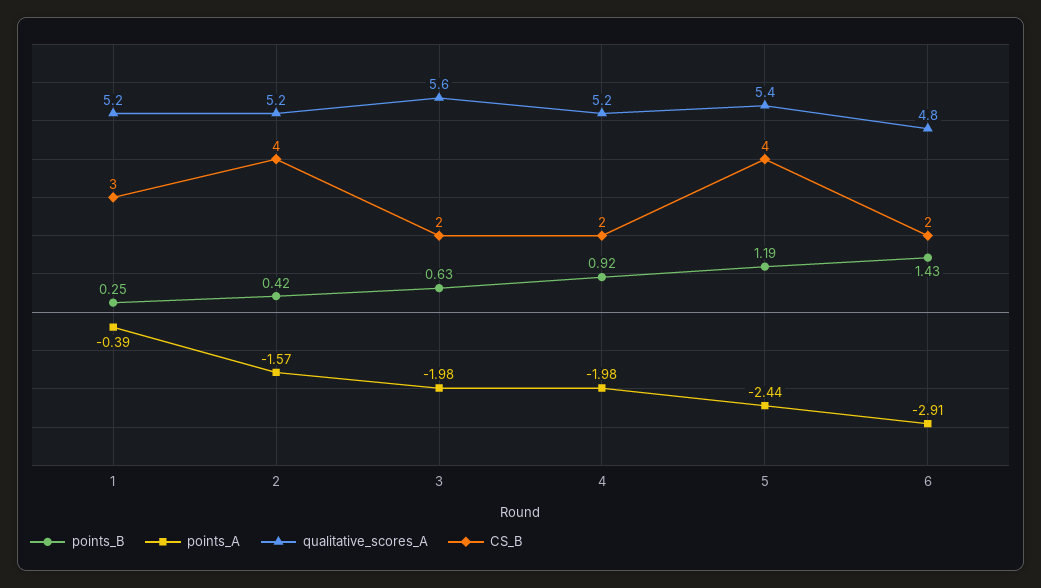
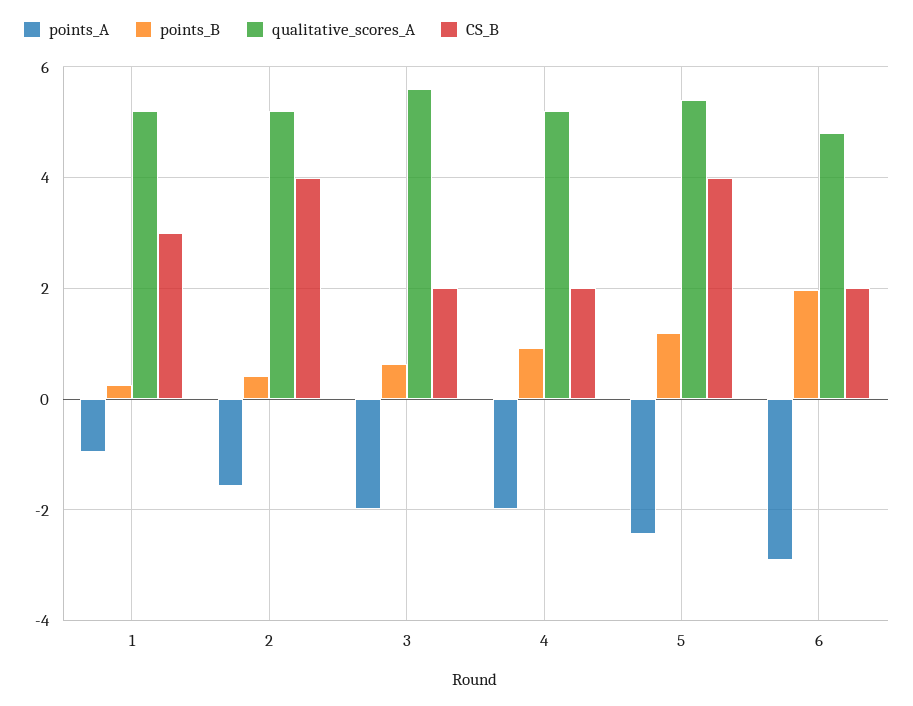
points_A, 1: -0.39 -> -1
points_B, 6: 1.43 -> 2

